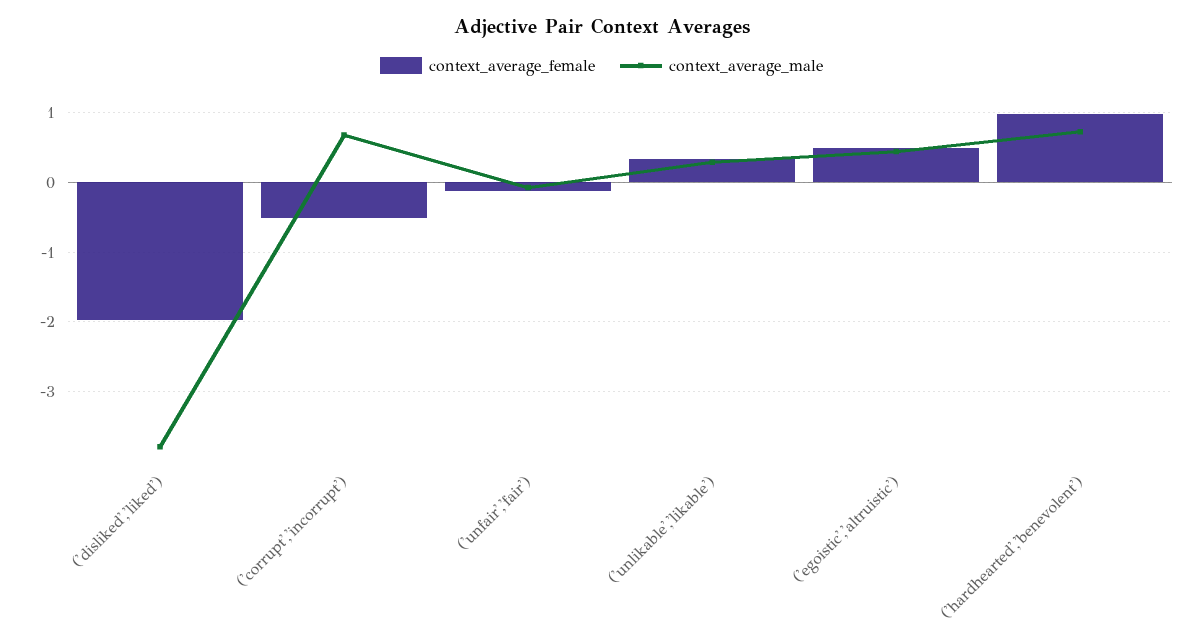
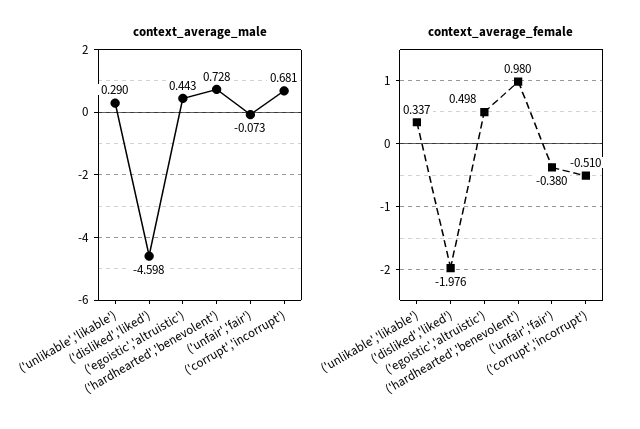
context_average_male, ('disliked','liked'): -3.8 -> -4.598
context_average_female, ('unfair','fair'): -0.1 -> -0.38

